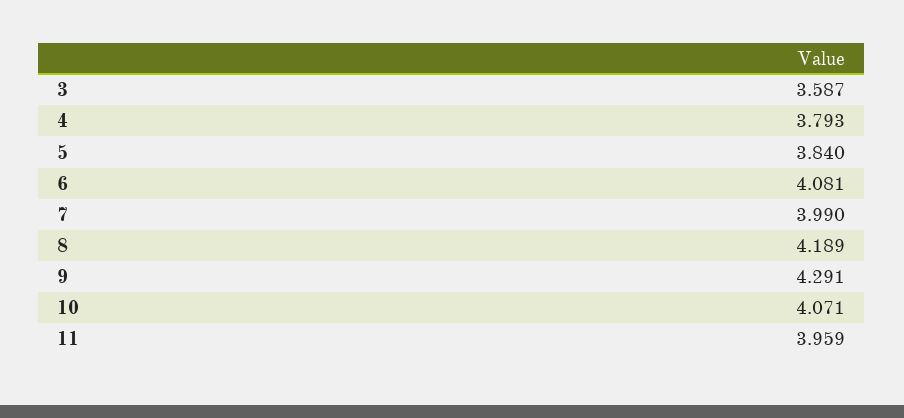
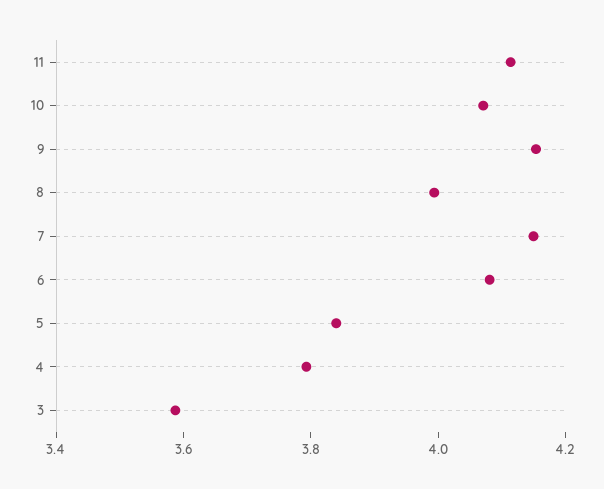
7: 3.99 -> 4.15
8: 4.189 -> 4
9: 4.291 -> 4.15
11: 3.959 -> 4.1

